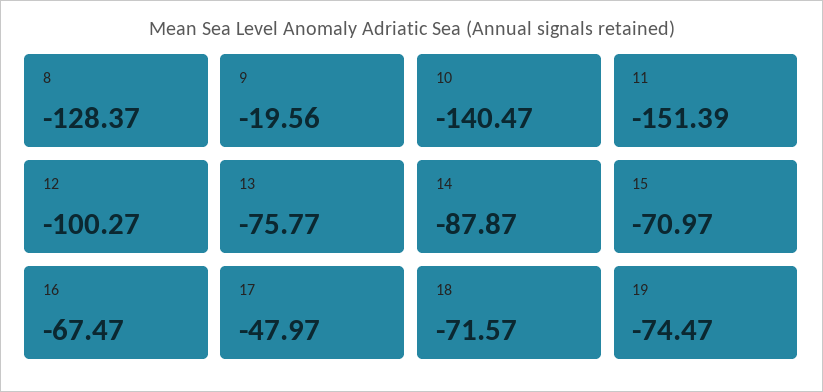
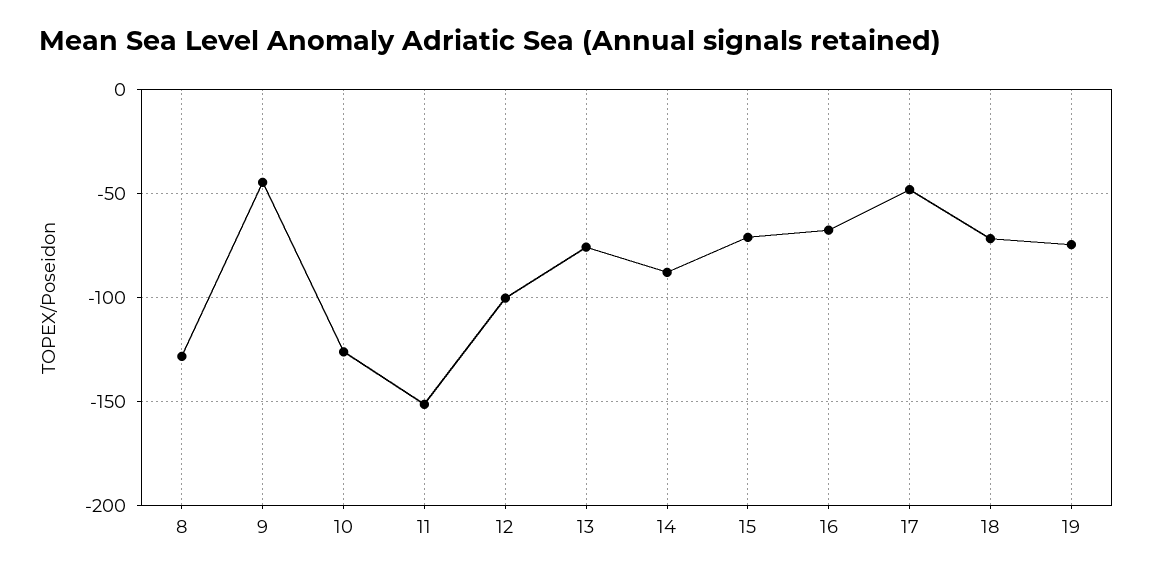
9: -19.56 -> -45
10: -140.47 -> -125

